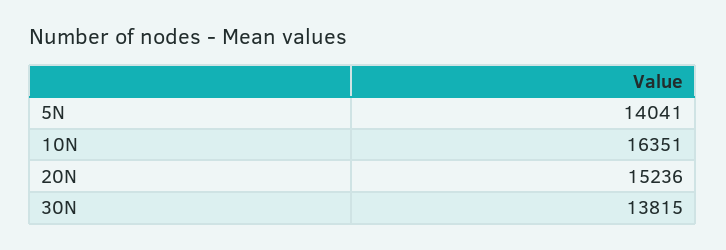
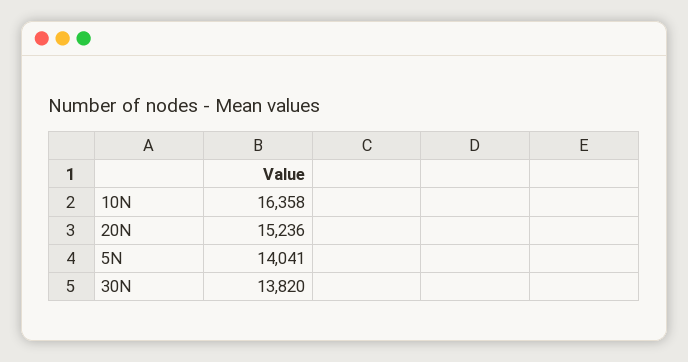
10N: 16351 -> 16358
30N: 13815 -> 13820

